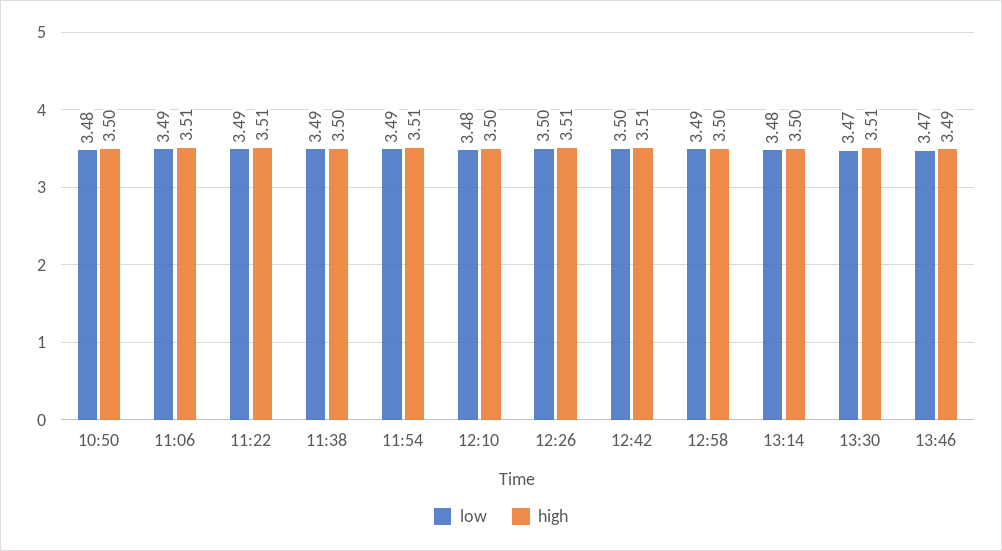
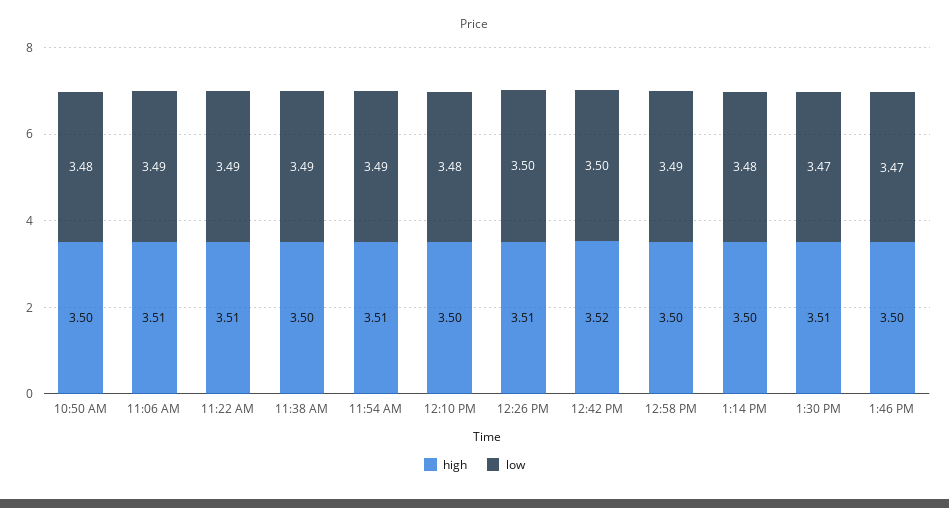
high, 12:42: 3.51 -> 3.52
high, 13:46: 3.49 -> 3.5

